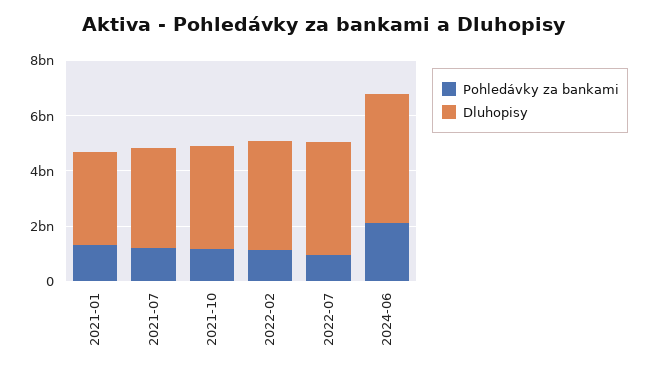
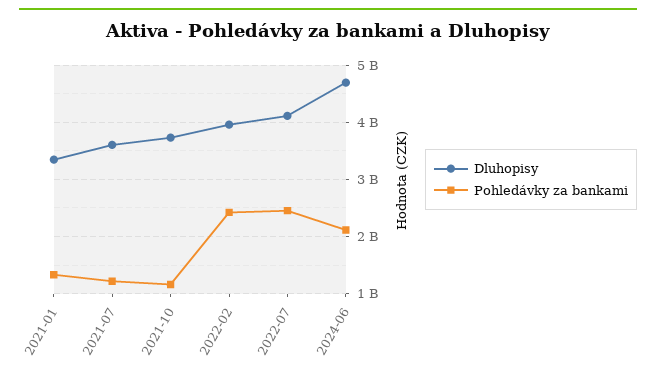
Pohledávky za bankami, 2022-02: 1000000000 -> 2400000000
Pohledávky za bankami, 2022-07: 1000000000 -> 2400000000

